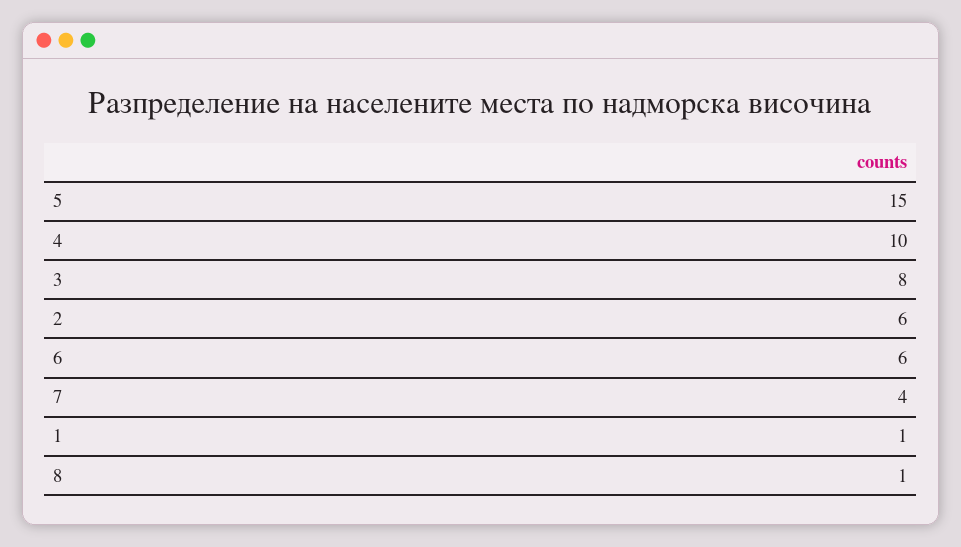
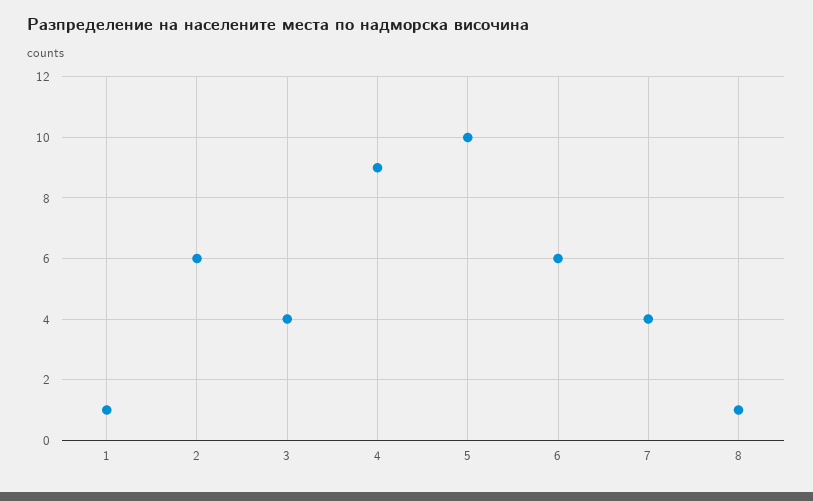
5: 15 -> 10
4: 10 -> 9
3: 8 -> 4

